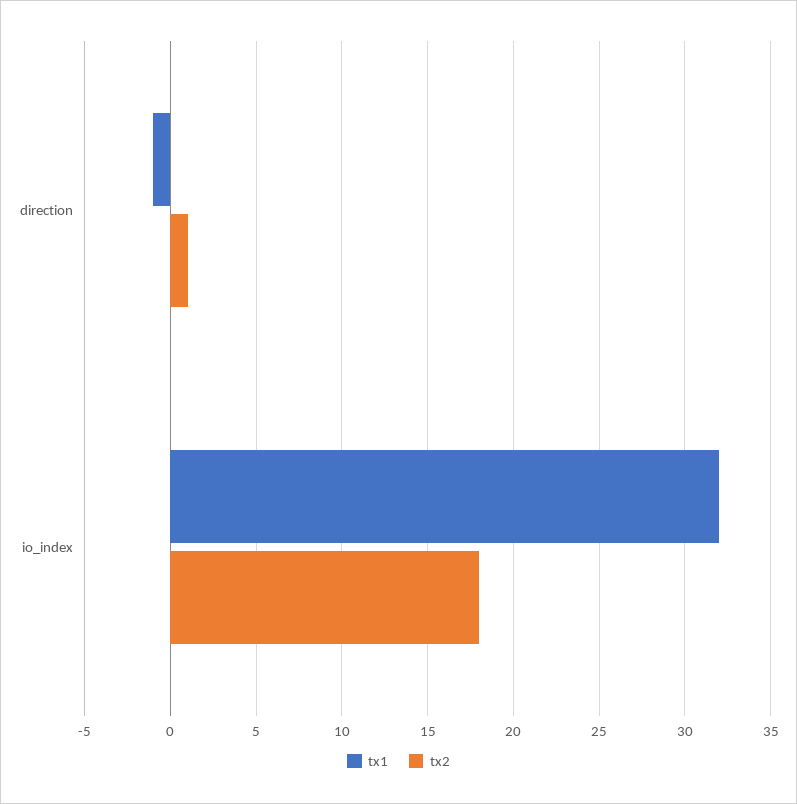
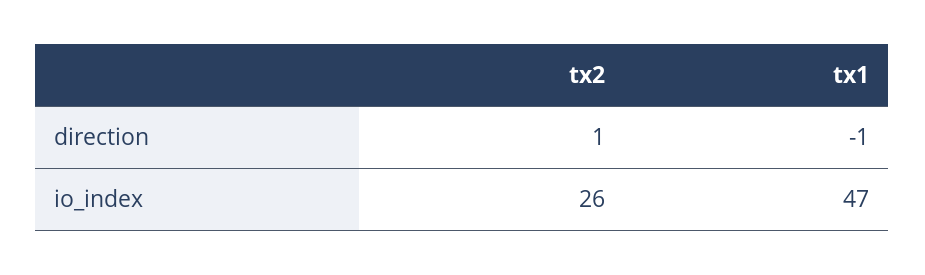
tx1, io_index: 32 -> 47
tx2, io_index: 18 -> 26

